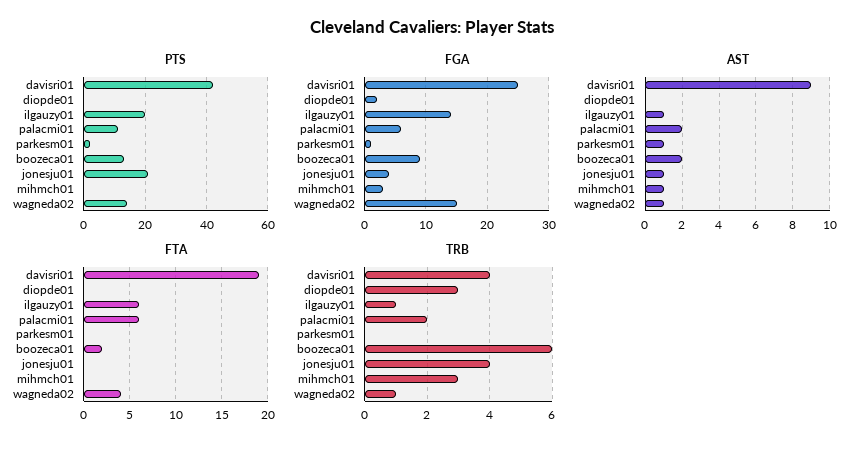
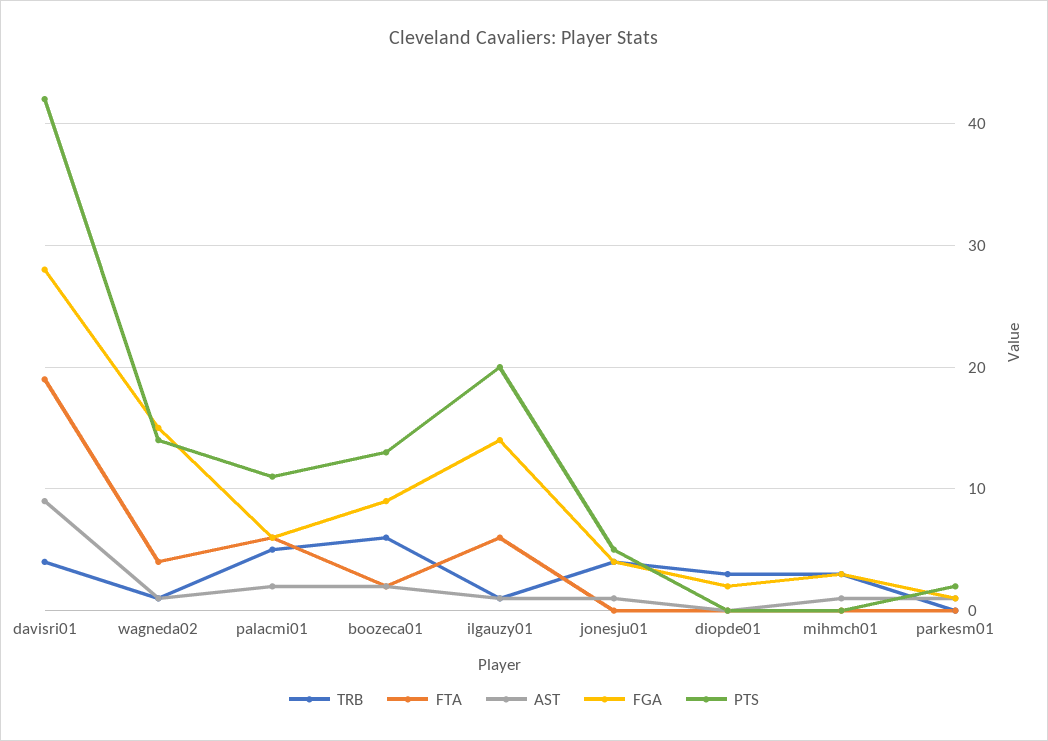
PTS, jonesju01: 20 -> 5
FGA, davisri01: 25 -> 28
TRB, palacmi01: 2 -> 5

